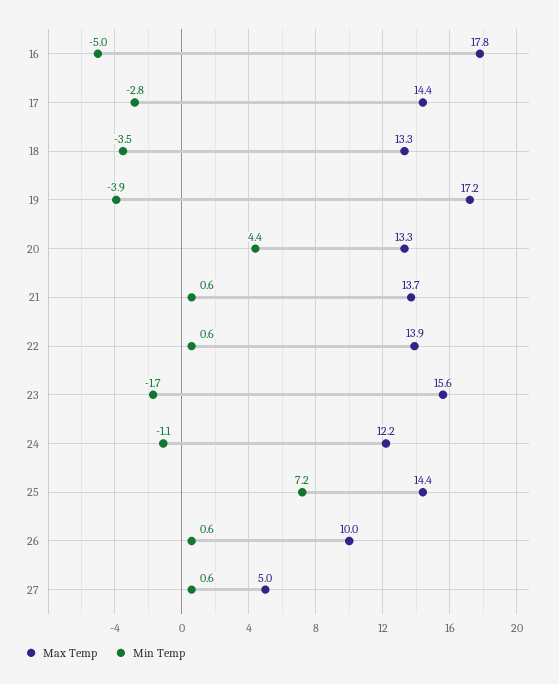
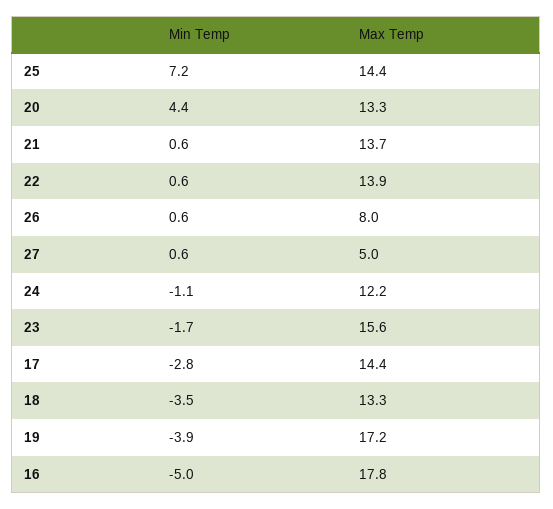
Max Temp, 26: 10 -> 8

